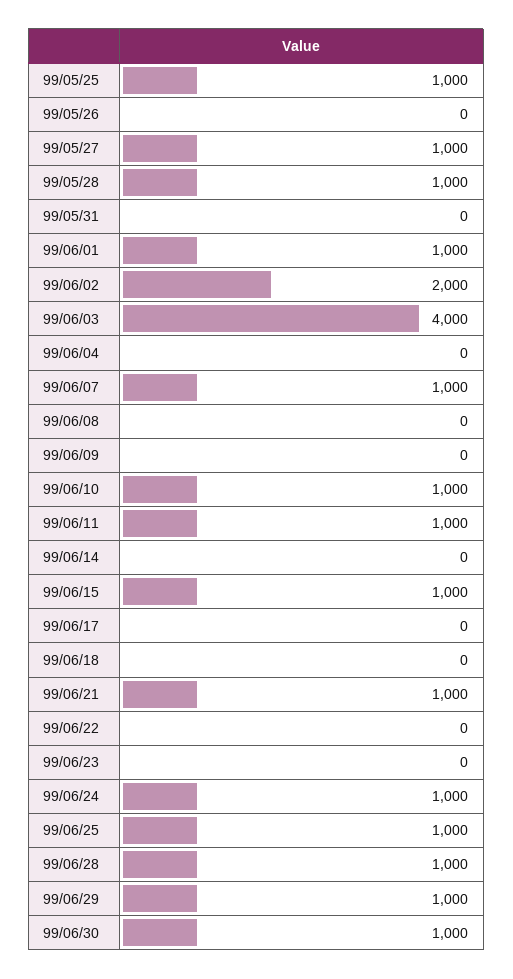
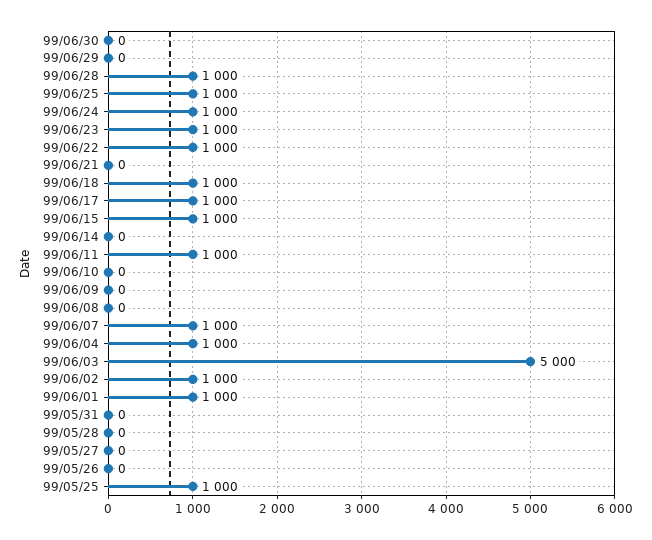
99/05/27: 1000 -> 0
99/05/28: 1000 -> 0
99/06/02: 2000 -> 1000
99/06/03: 4000 -> 5000
99/06/04: 0 -> 1000
99/06/10: 1000 -> 0
99/06/17: 0 -> 1000
99/06/18: 0 -> 1000
99/06/21: 1000 -> 0
99/06/22: 0 -> 1000
99/06/23: 0 -> 1000
99/06/29: 1000 -> 0
99/06/30: 1000 -> 0

